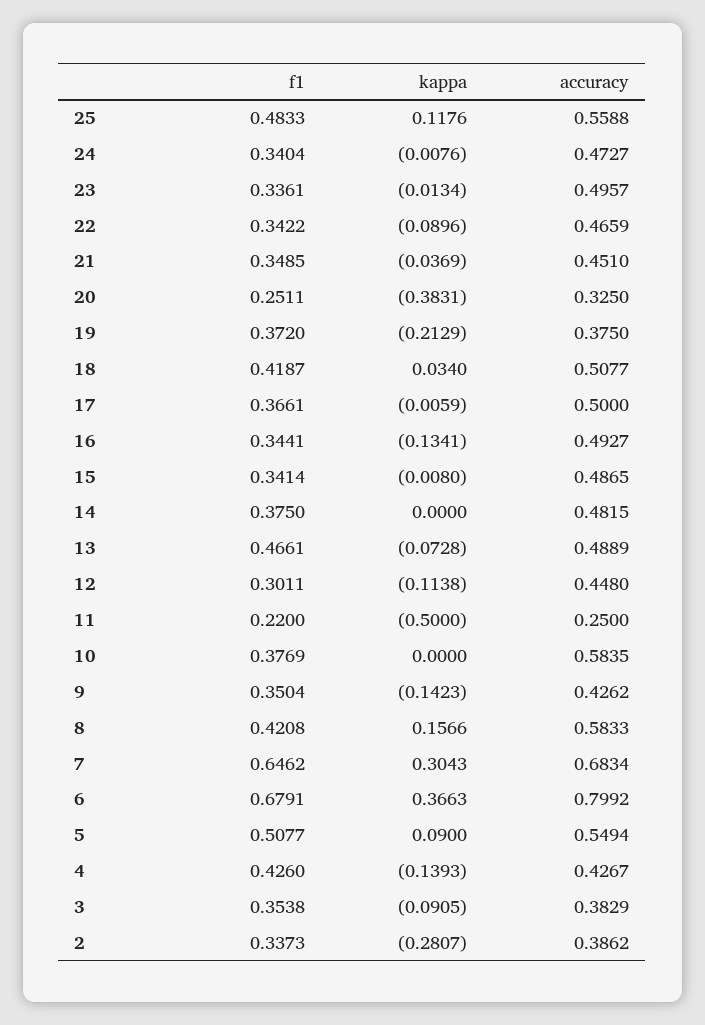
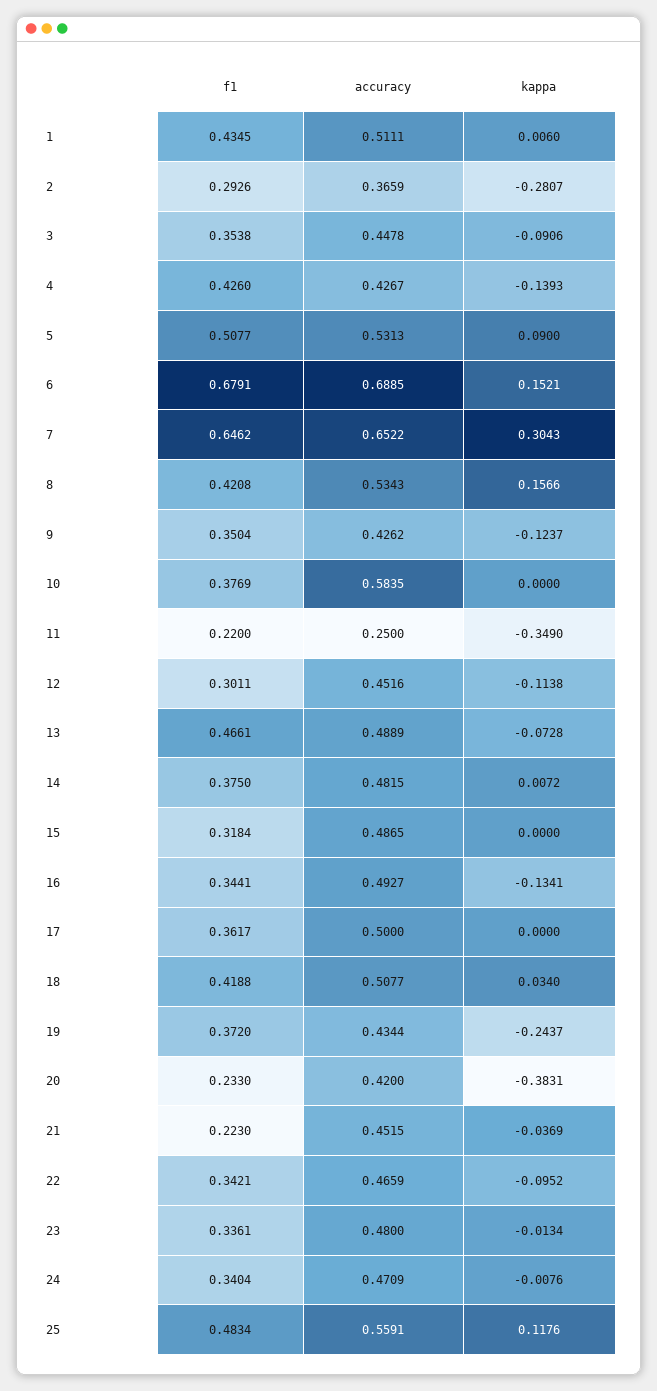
f1, 25: 0.4833 -> 0.4834
accuracy, 25: 0.5588 -> 0.5591
accuracy, 24: 0.4727 -> 0.4709
accuracy, 23: 0.4957 -> 0.48
f1, 22: 0.3422 -> 0.3421
kappa, 22: -0.0896 -> -0.0952
f1, 21: 0.3485 -> 0.223
accuracy, 21: 0.451 -> 0.4515
f1, 20: 0.2511 -> 0.233
accuracy, 20: 0.325 -> 0.42
kappa, 19: -0.2129 -> -0.2437
accuracy, 19: 0.375 -> 0.4344
f1, 18: 0.4187 -> 0.4188
f1, 17: 0.3661 -> 0.3617
kappa, 17: -0.0059 -> 0
f1, 15: 0.3414 -> 0.3184
kappa, 15: -0.008 -> 0
kappa, 14: 0 -> 0.0072
accuracy, 12: 0.448 -> 0.4516
kappa, 11: -0.5 -> -0.349
kappa, 9: -0.1423 -> -0.1237
accuracy, 8: 0.5833 -> 0.5343
accuracy, 7: 0.6834 -> 0.6522
kappa, 6: 0.3663 -> 0.1521
accuracy, 6: 0.7992 -> 0.6885
accuracy, 5: 0.5494 -> 0.5313
kappa, 3: -0.0905 -> -0.0906
accuracy, 3: 0.3829 -> 0.4478
f1, 2: 0.3373 -> 0.2926
accuracy, 2: 0.3862 -> 0.3659
f1, 1: none -> 0.4345
accuracy, 1: none -> 0.5111
kappa, 1: none -> 0.006

